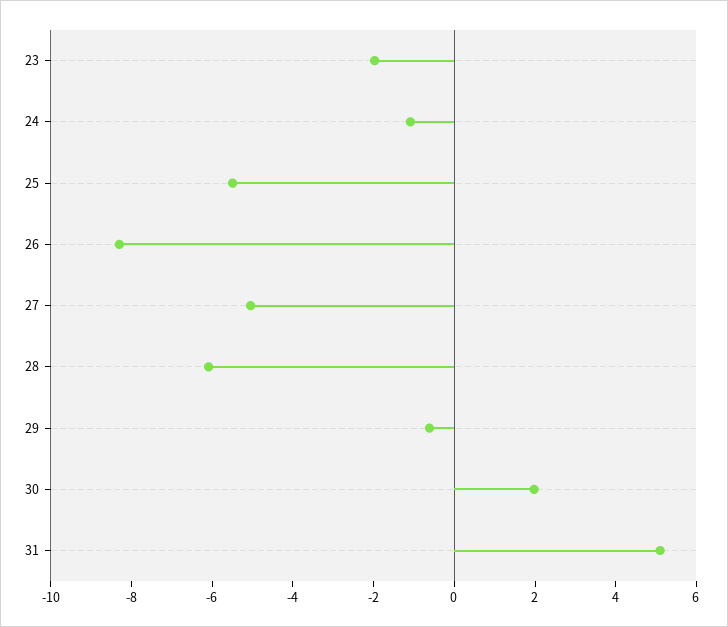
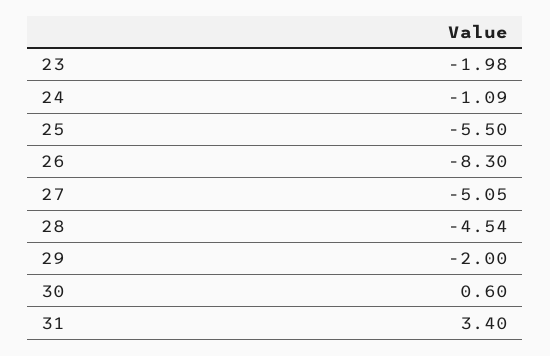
28: -6 -> -4.54
29: -0.5 -> -2
30: 2 -> 0.6
31: 5 -> 3.4

